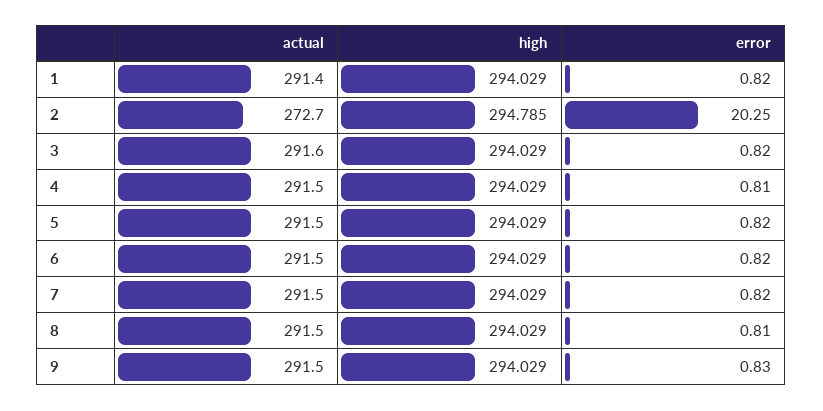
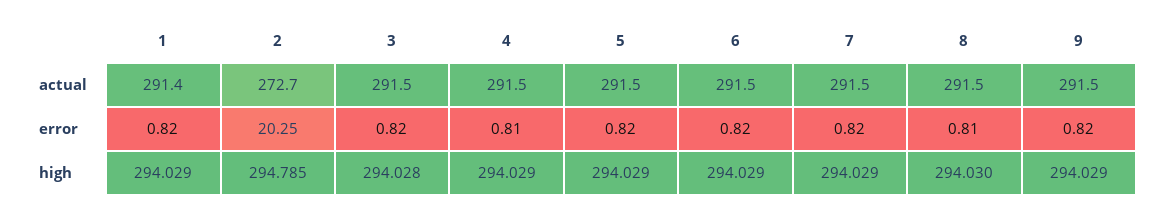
actual, 3: 291.6 -> 291.5
high, 3: 294.029 -> 294.028
high, 8: 294.029 -> 294.03
error, 9: 0.83 -> 0.82

